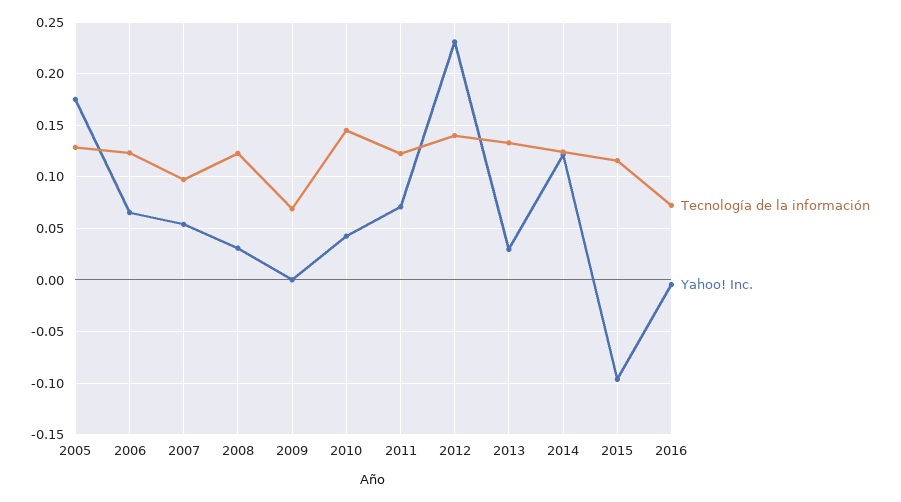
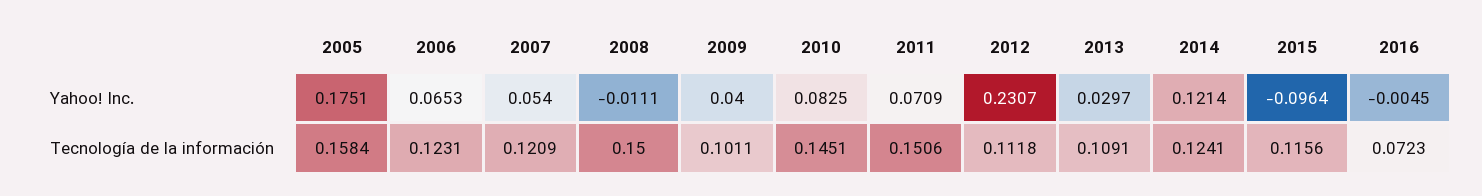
Tecnología de la información, 2005: 0.13 -> 0.1584
Tecnología de la información, 2007: 0.1 -> 0.1209
Tecnología de la información, 2008: 0.12 -> 0.15
Yahoo! Inc., 2008: 0.03 -> -0.0111
Tecnología de la información, 2009: 0.07 -> 0.1011
Yahoo! Inc., 2009: 0 -> 0.04
Yahoo! Inc., 2010: 0.04 -> 0.0825
Tecnología de la información, 2011: 0.12 -> 0.1506
Tecnología de la información, 2012: 0.14 -> 0.1118
Tecnología de la información, 2013: 0.13 -> 0.1091

